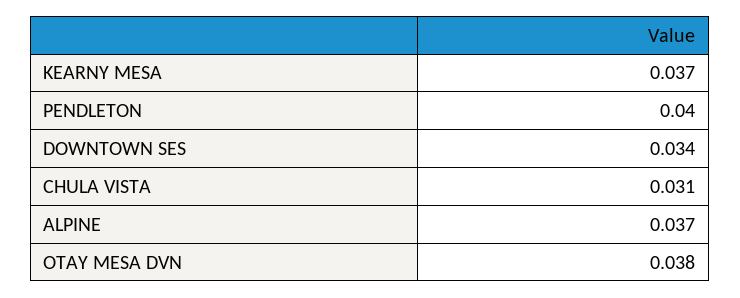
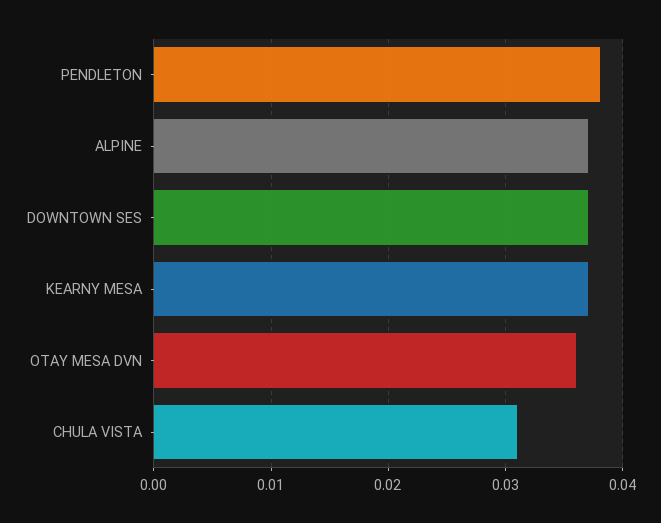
PENDLETON: 0.04 -> 0.038
DOWNTOWN SES: 0.034 -> 0.037
OTAY MESA DVN: 0.038 -> 0.036

